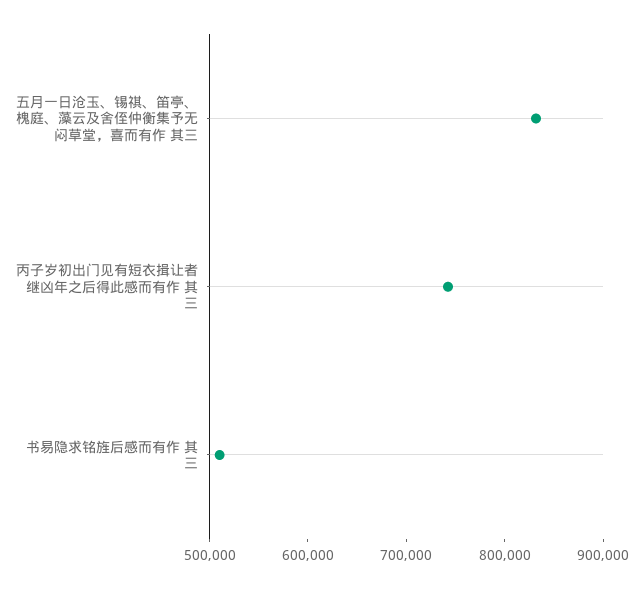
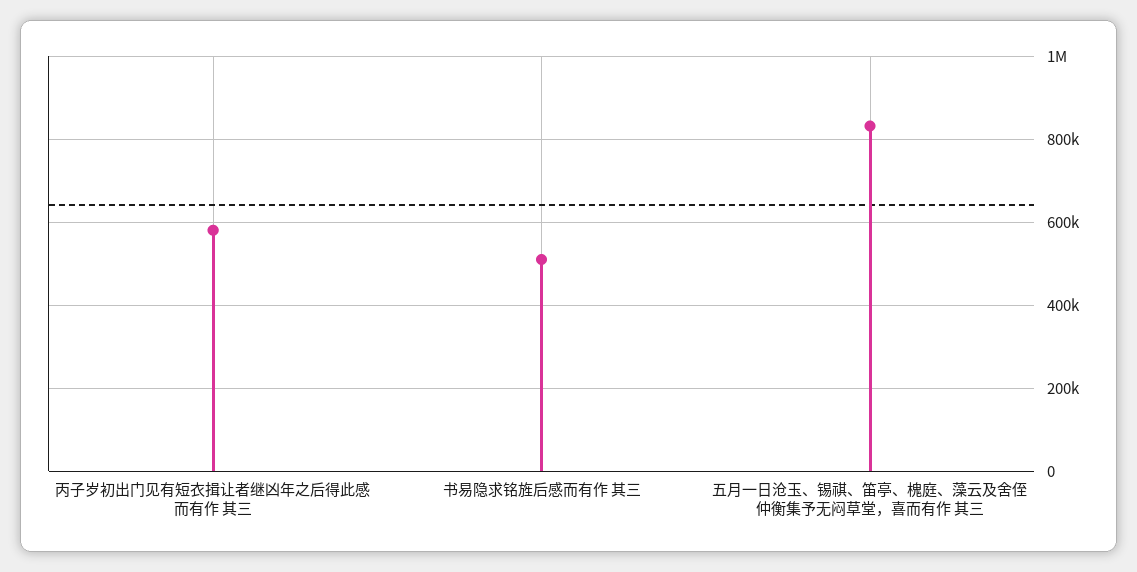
丙子岁初出门见有短衣揖让者继凶年之后得此感而有作 其三: 740000 -> 580000

